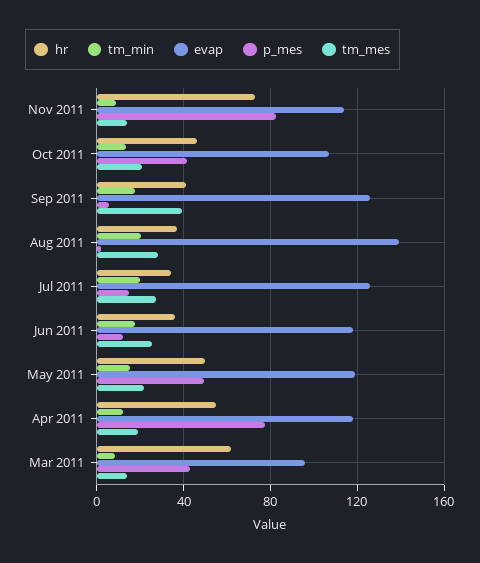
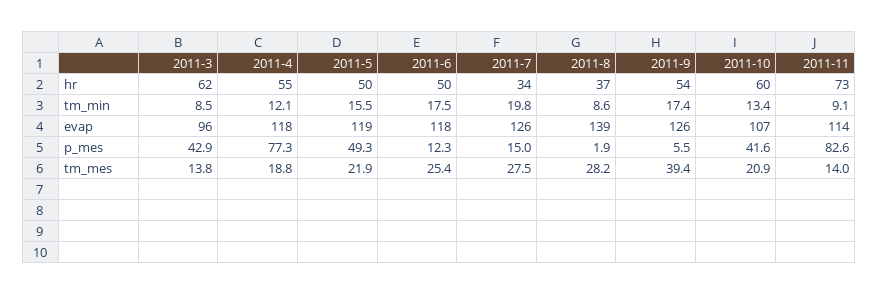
hr, Oct 2011: 45 -> 60
hr, Sep 2011: 40 -> 54
tm_min, Aug 2011: 20 -> 8.6
hr, Jun 2011: 35 -> 50

